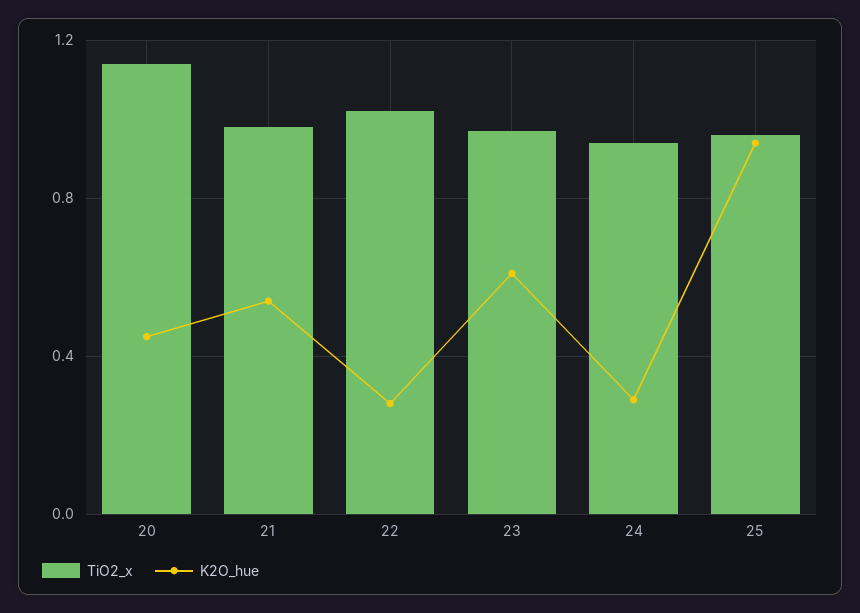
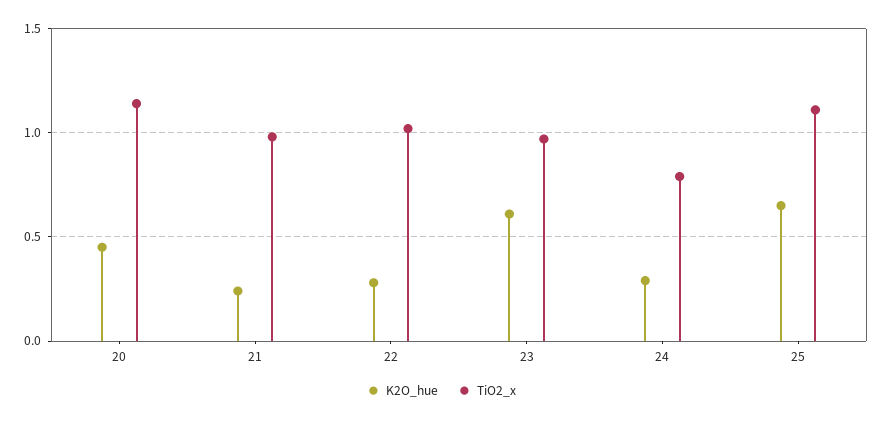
K2O_hue, 21: 0.55 -> 0.25
TiO2_x, 24: 0.95 -> 0.8
TiO2_x, 25: 0.95 -> 1.1
K2O_hue, 25: 0.95 -> 0.65

